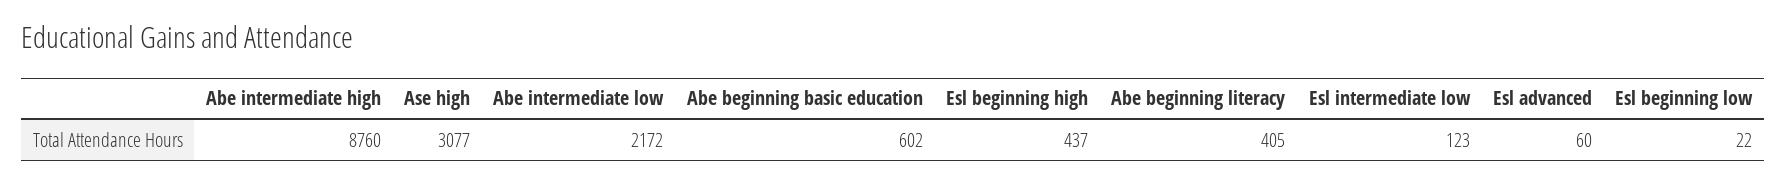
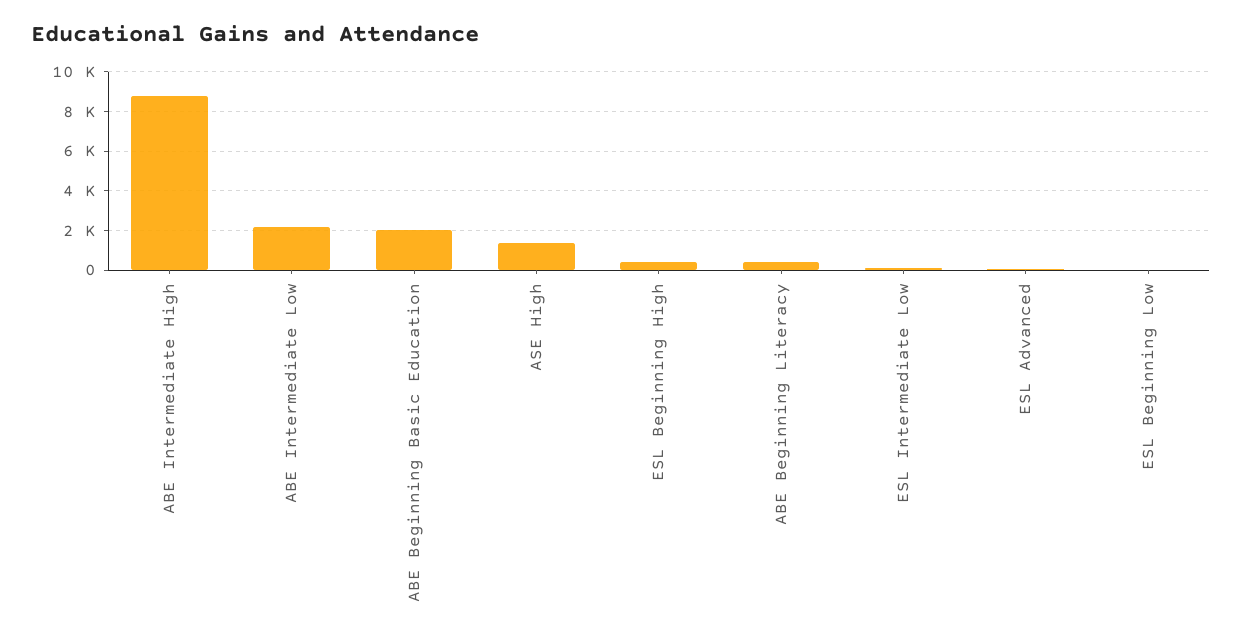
Ase high: 3077 -> 1500
Abe beginning basic education: 602 -> 2000

